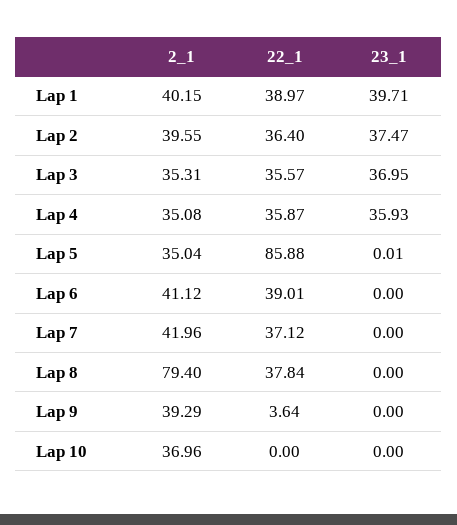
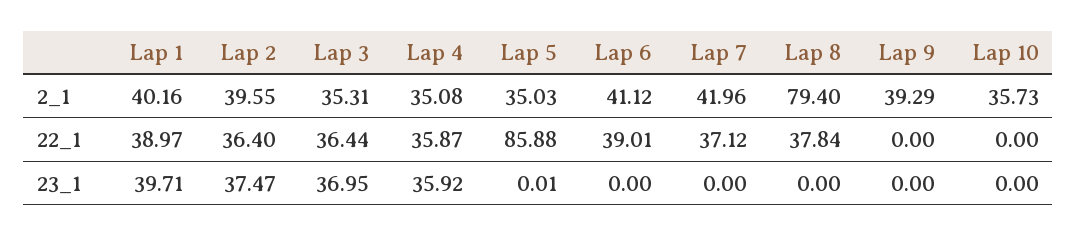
2_1, Lap 1: 40.15 -> 40.16
22_1, Lap 3: 35.57 -> 36.44
23_1, Lap 4: 35.93 -> 35.92
2_1, Lap 5: 35.04 -> 35.03
22_1, Lap 9: 3.64 -> 0
2_1, Lap 10: 36.96 -> 35.73

